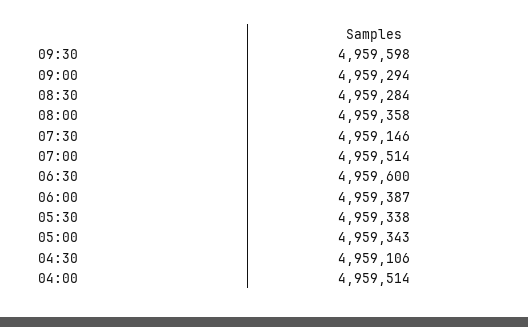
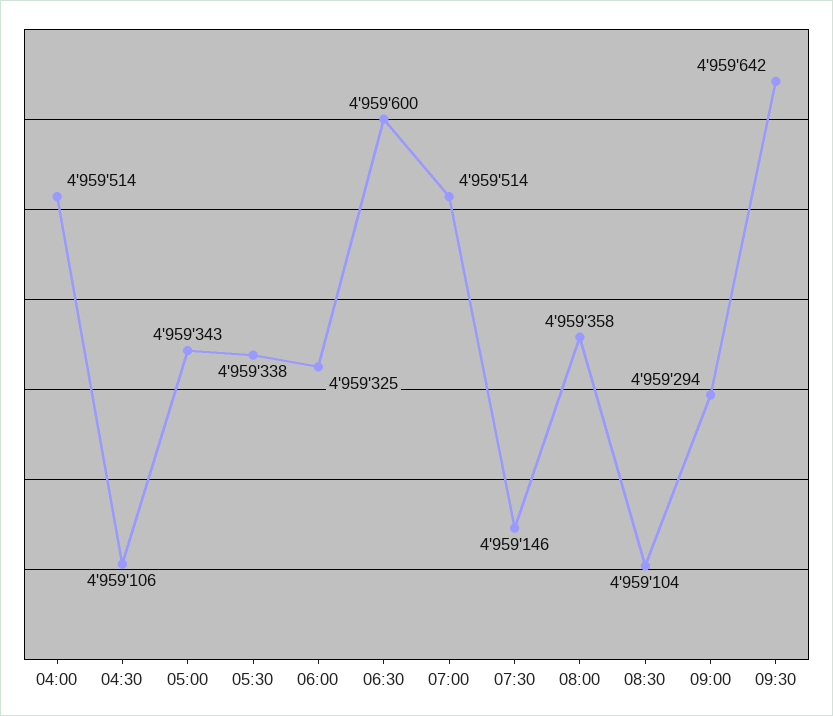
09:30: 4959598 -> 4959642
08:30: 4959284 -> 4959104
06:00: 4959387 -> 4959325

